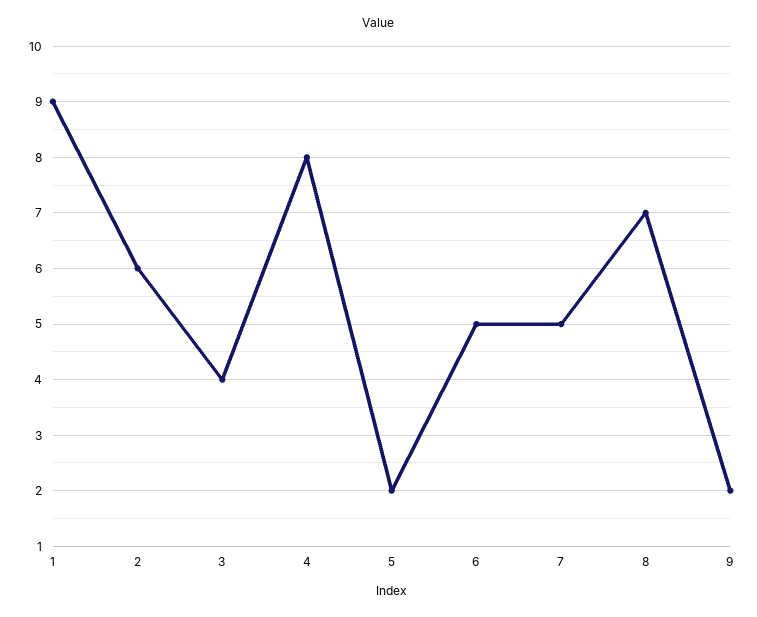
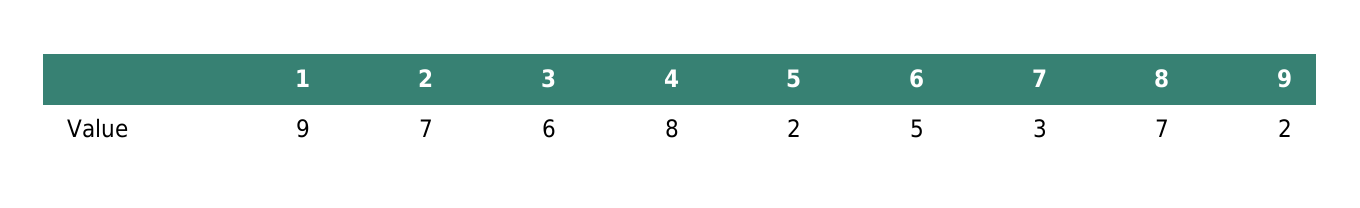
2: 6 -> 7
3: 4 -> 6
7: 5 -> 3

